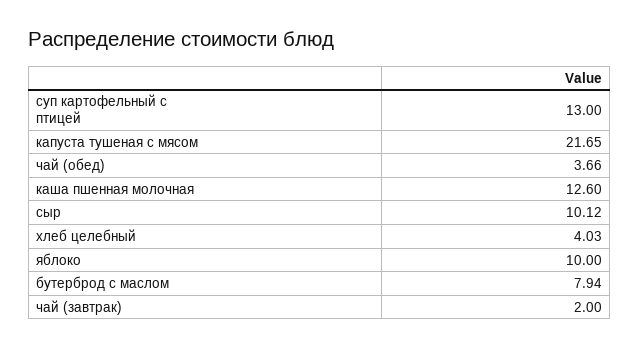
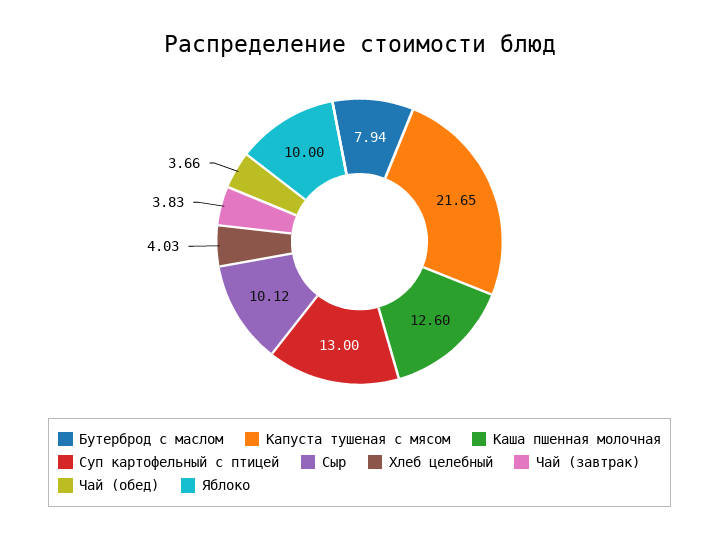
чай (завтрак): 2 -> 3.83

